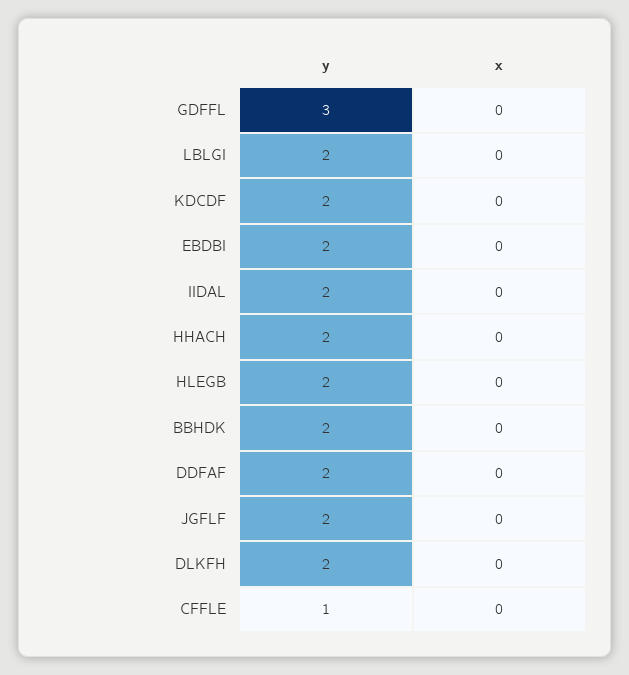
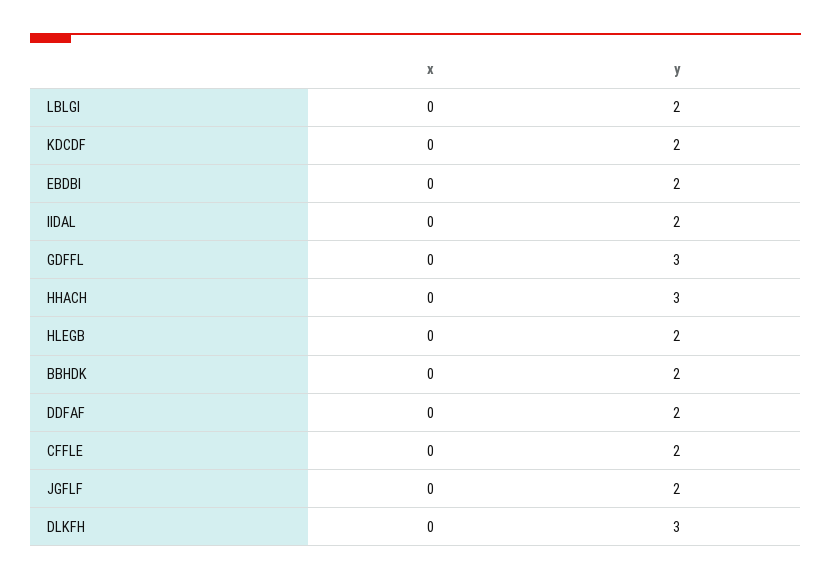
y, HHACH: 2 -> 3
y, DLKFH: 2 -> 3
y, CFFLE: 1 -> 2

